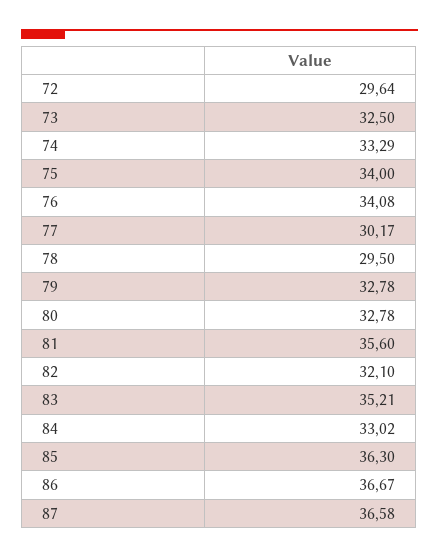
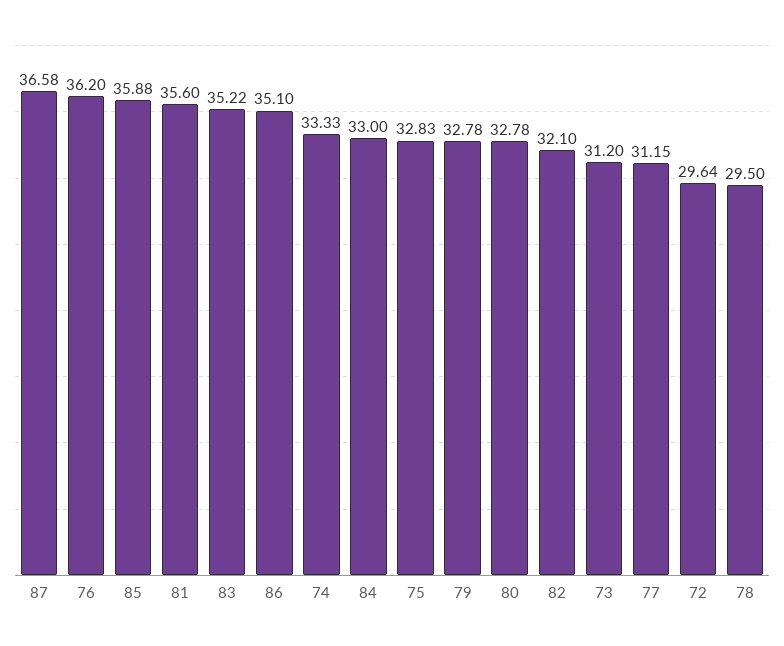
73: 32.5 -> 31.2
74: 33.29 -> 33.33
75: 34 -> 32.83
76: 34.08 -> 36.2
77: 30.17 -> 31.15
83: 35.21 -> 35.22
84: 33.02 -> 33
85: 36.3 -> 35.88
86: 36.67 -> 35.1

